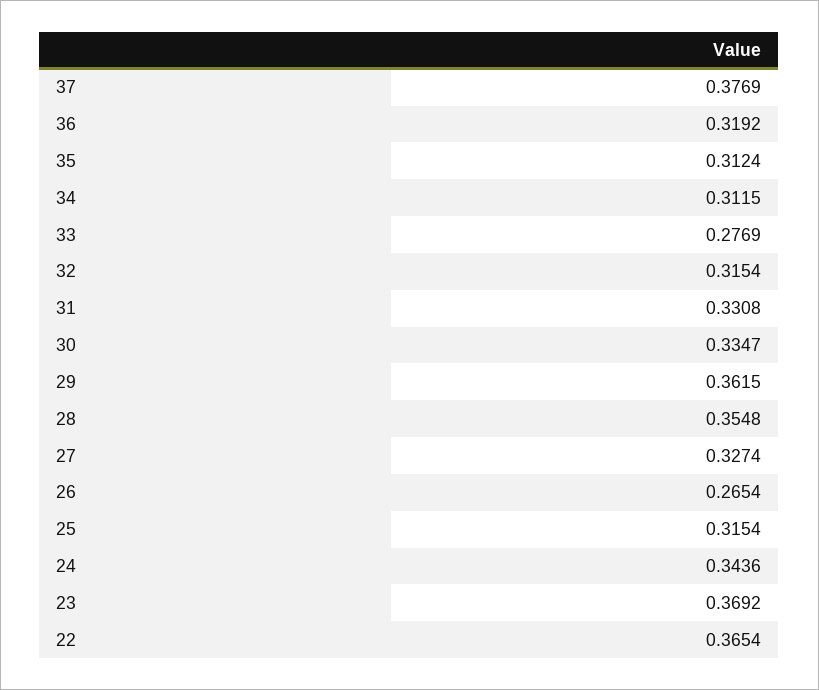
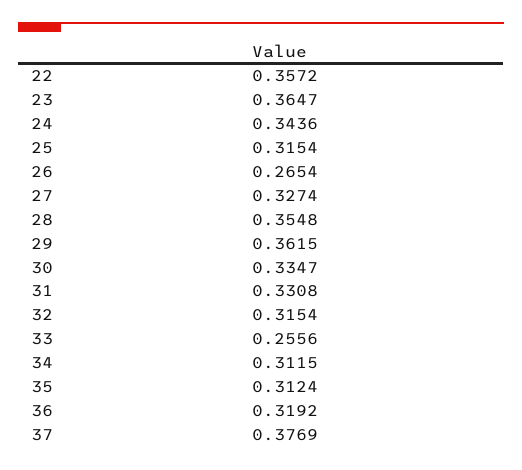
33: 0.2769 -> 0.2556
23: 0.3692 -> 0.3647
22: 0.3654 -> 0.3572

